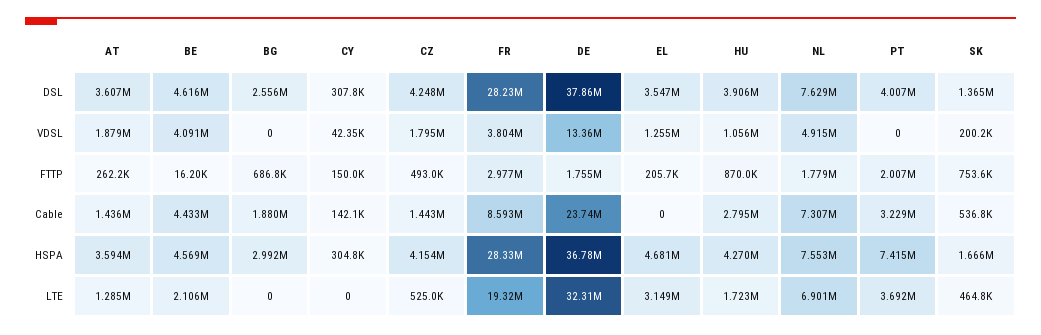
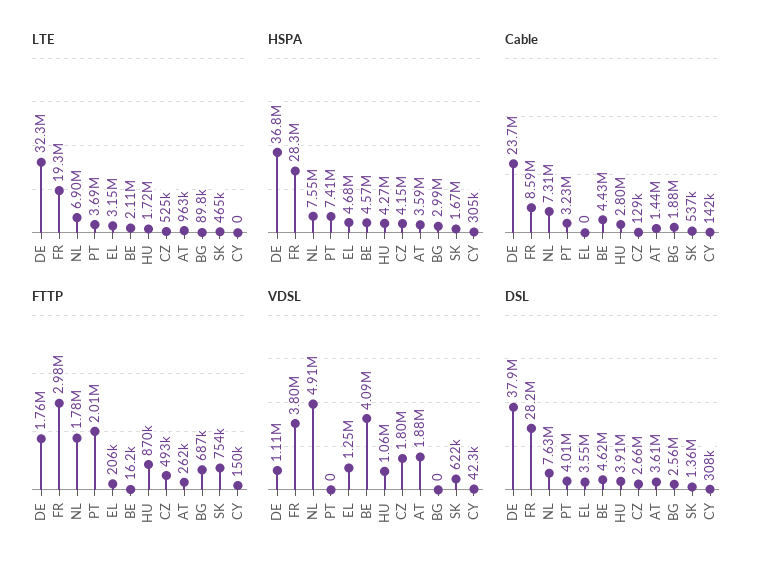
DSL, CZ: 4248000 -> 2660000
VDSL, DE: 13360000 -> 1110000
VDSL, SK: 200200 -> 622000
Cable, CZ: 1443000 -> 129000
LTE, AT: 1285000 -> 963000
LTE, BG: 0 -> 89800

